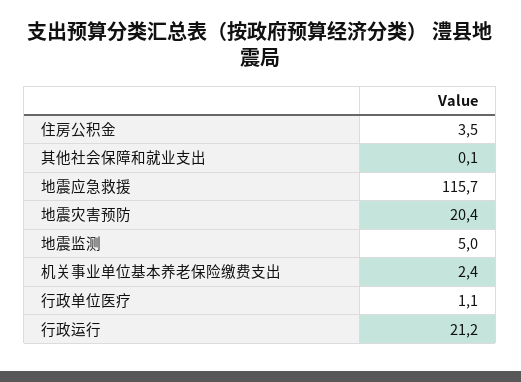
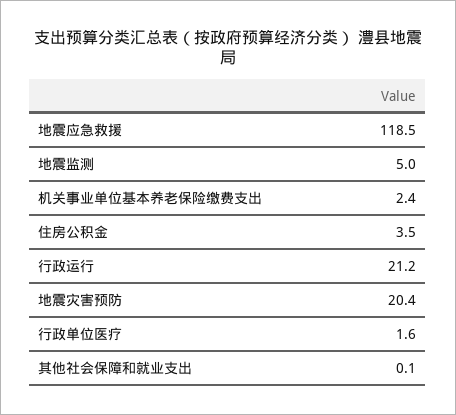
地震应急救援: 115.7 -> 118.5
行政单位医疗: 1.1 -> 1.6

